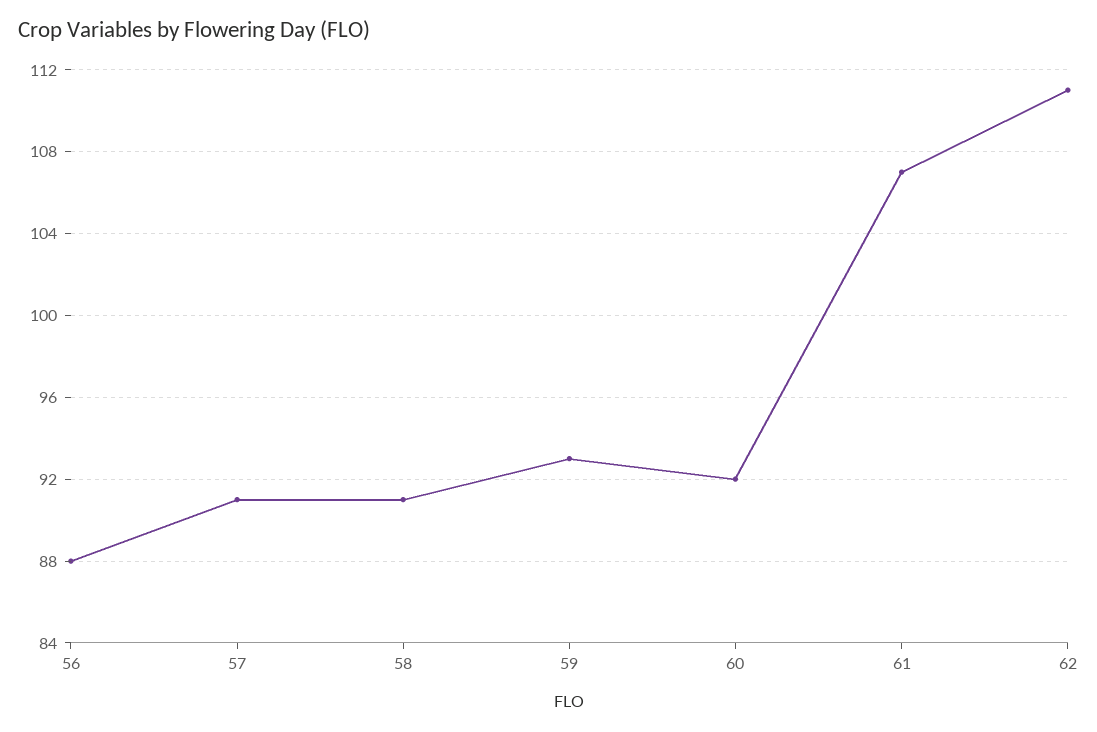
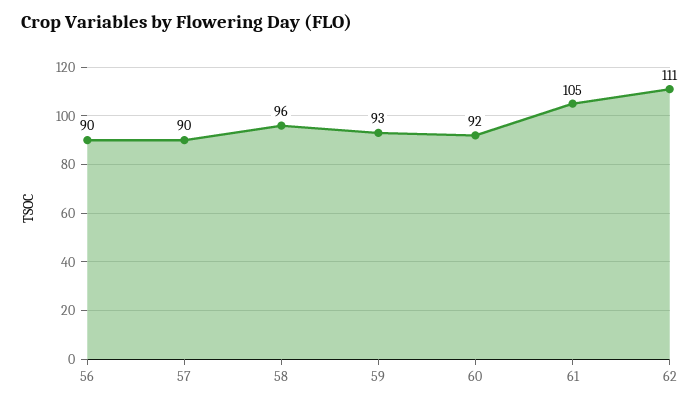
56: 88 -> 90
57: 91 -> 90
58: 91 -> 96
61: 107 -> 105

